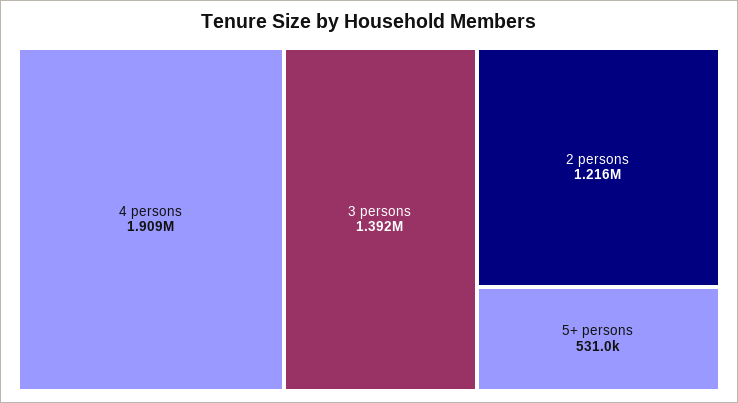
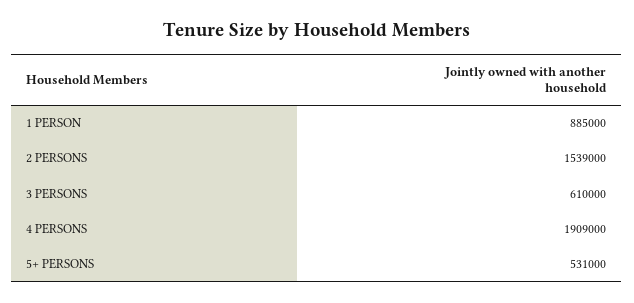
3 persons: 1392000 -> 610000
2 persons: 1216000 -> 1539000
1 PERSON: none -> 885000

